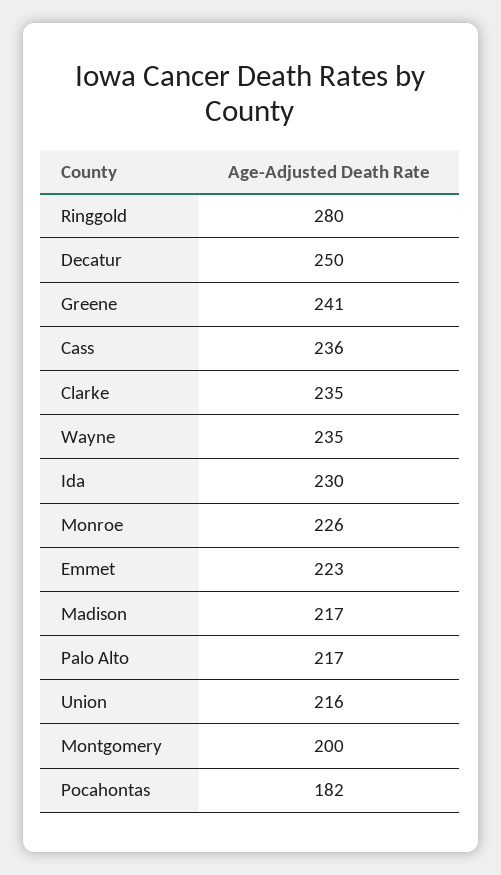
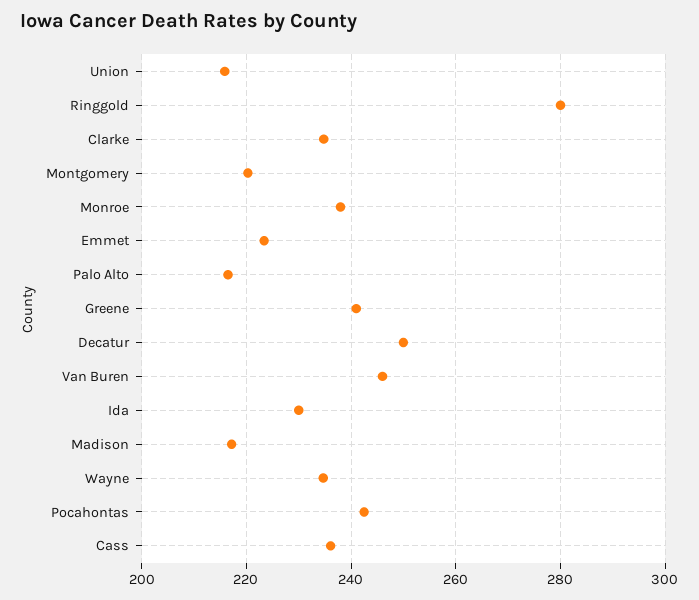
Monroe: 226 -> 238
Montgomery: 200 -> 220
Pocahontas: 182 -> 242
Van Buren: none -> 246

